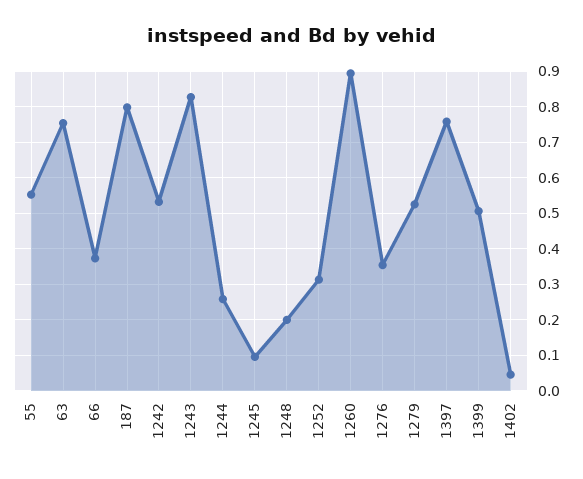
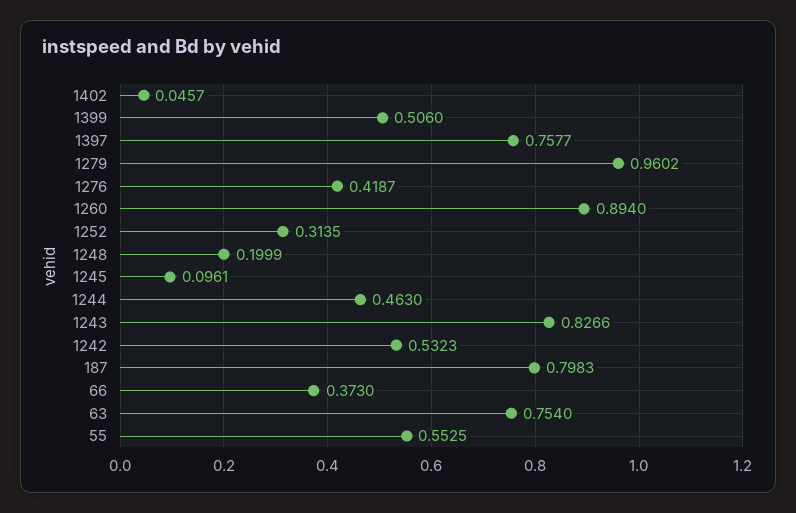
1244: 0.26 -> 0.463
1276: 0.36 -> 0.4187
1279: 0.52 -> 0.9602

